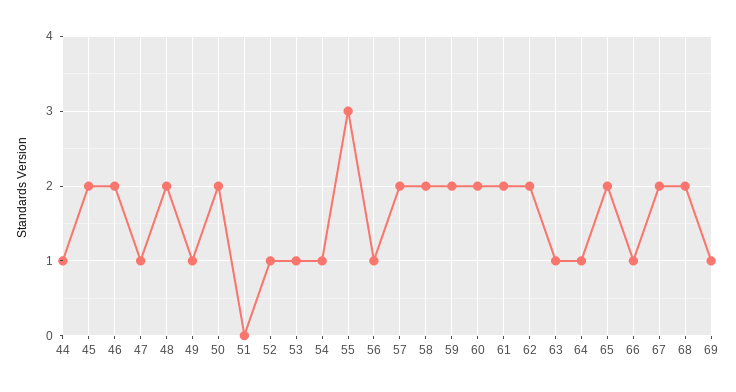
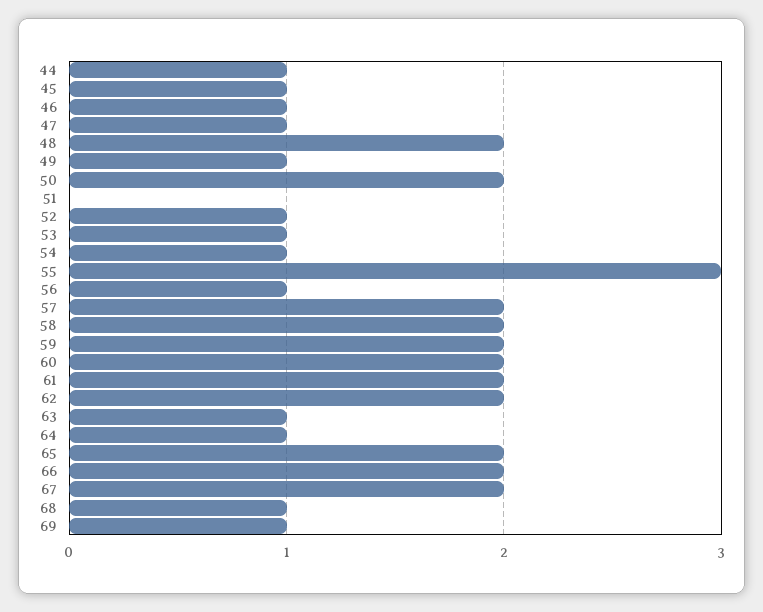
45: 2 -> 1
46: 2 -> 1
66: 1 -> 2
68: 2 -> 1

